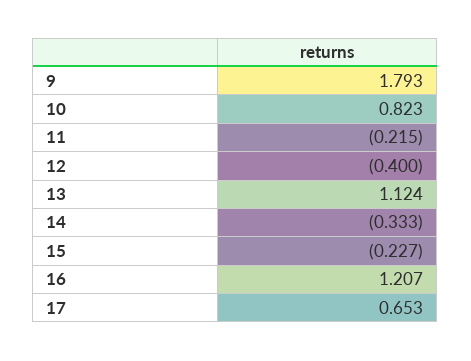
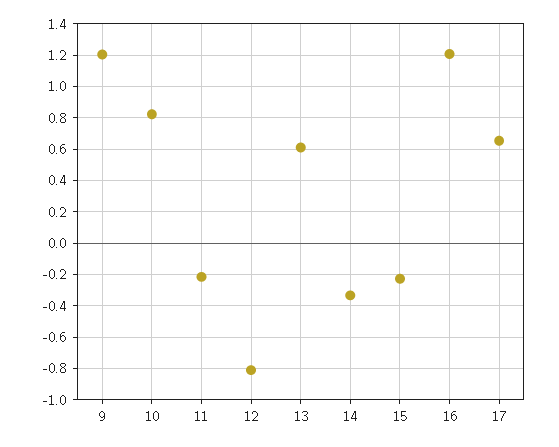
9: 1.793 -> 1.2
12: -0.4 -> -0.8
13: 1.124 -> 0.6

